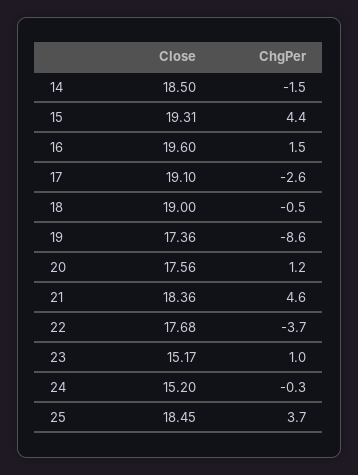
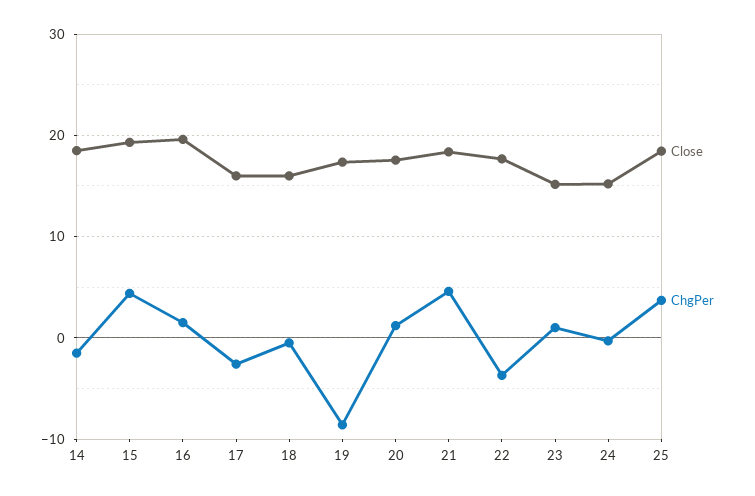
Close, 17: 19.1 -> 16
Close, 18: 19 -> 16

